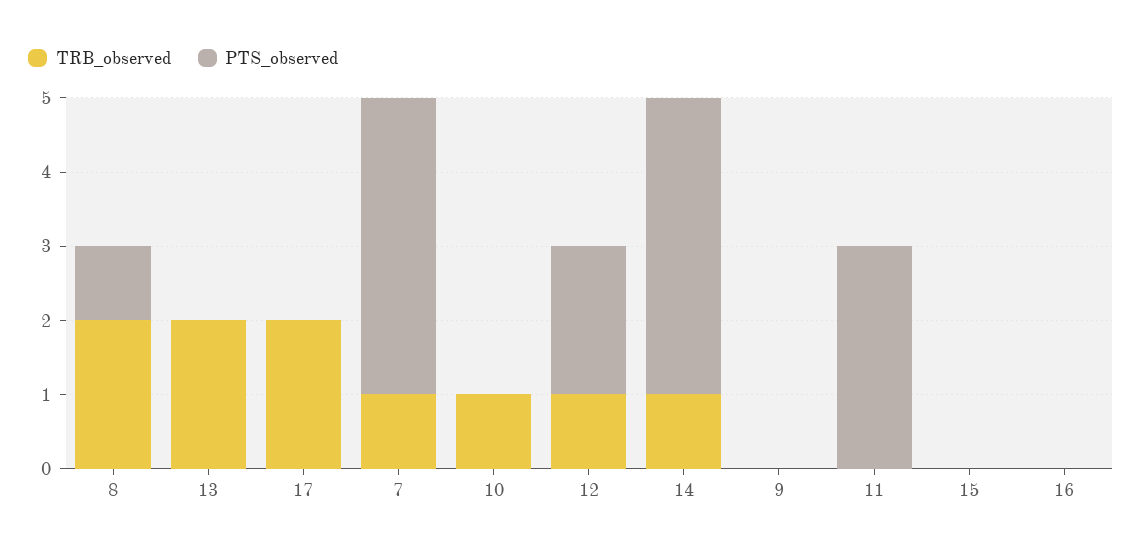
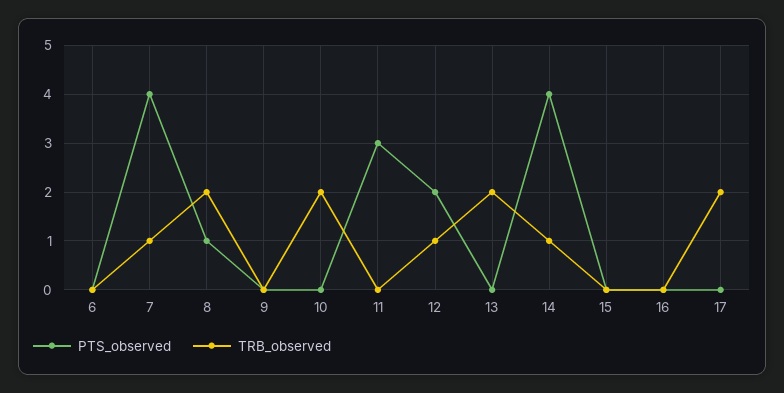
TRB_observed, 10: 1 -> 2
PTS_observed, 6: none -> 0
TRB_observed, 6: none -> 0

